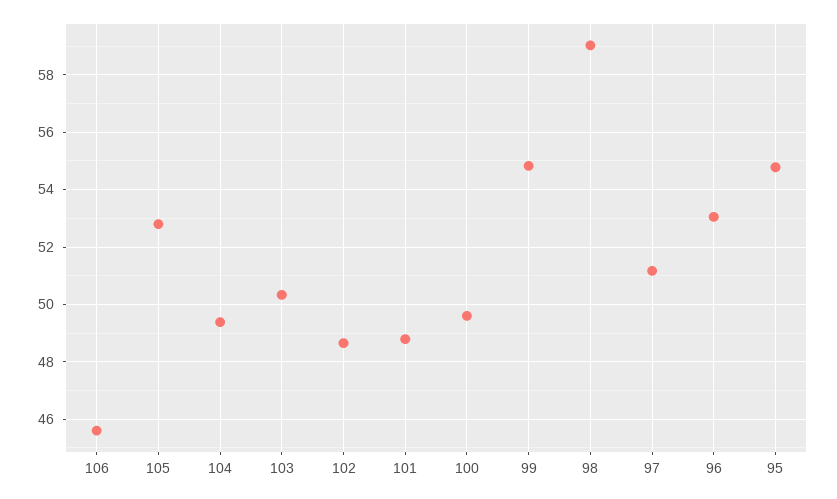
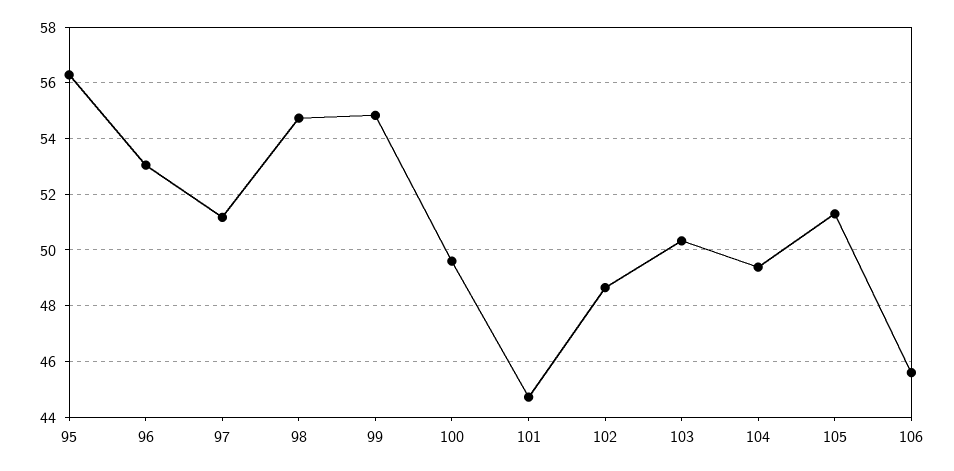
105: 52.75 -> 51.25
101: 48.75 -> 44.75
98: 59 -> 54.75
95: 54.75 -> 56.25

